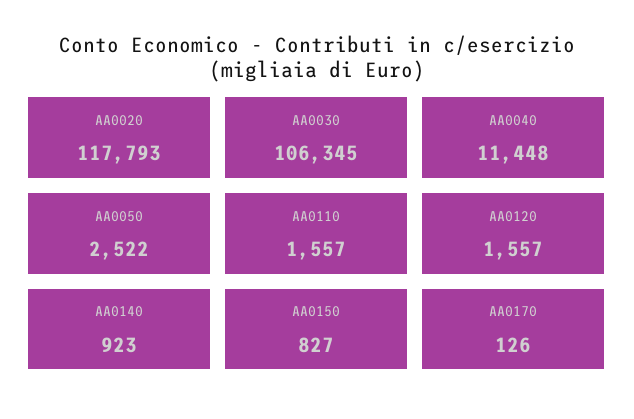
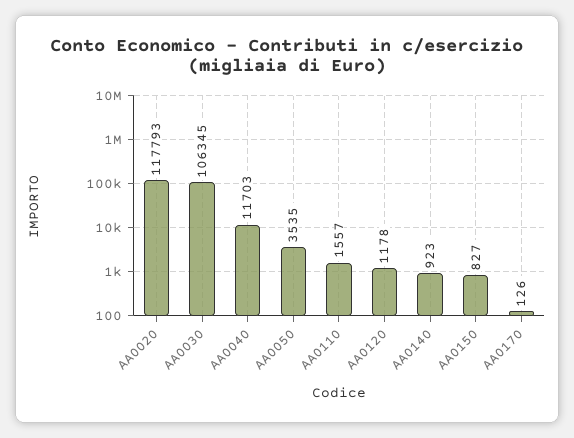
AA0040: 11448 -> 11703
AA0050: 2522 -> 3535
AA0120: 1557 -> 1178

